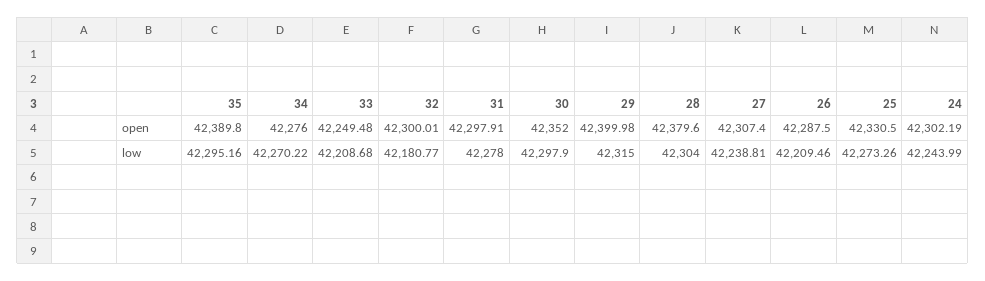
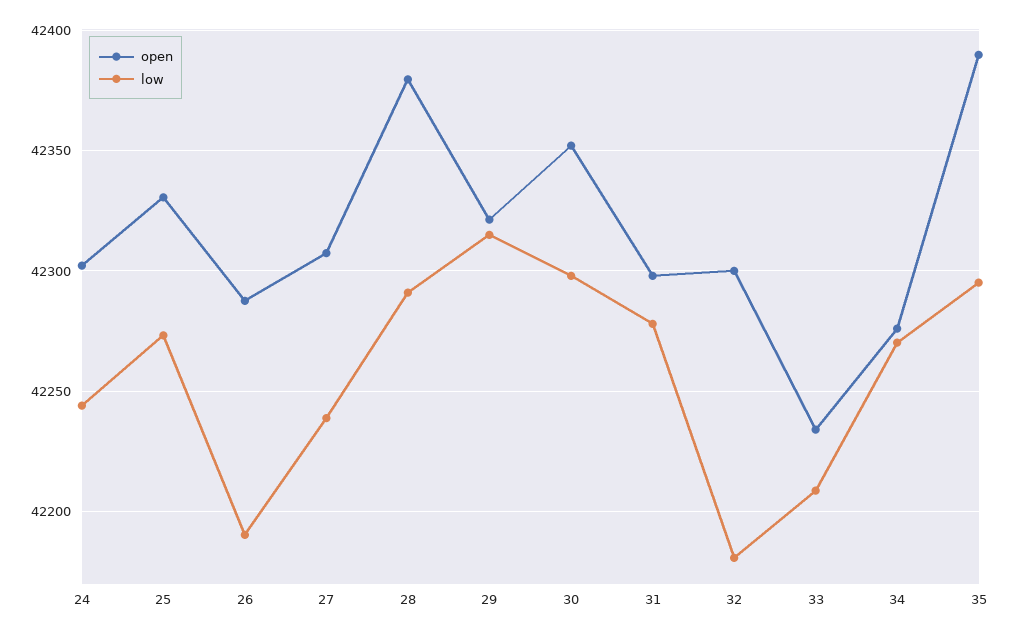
open, 33: 42249.48 -> 42235
open, 29: 42399.98 -> 42320
low, 28: 42304 -> 42290
low, 26: 42209.46 -> 42190

